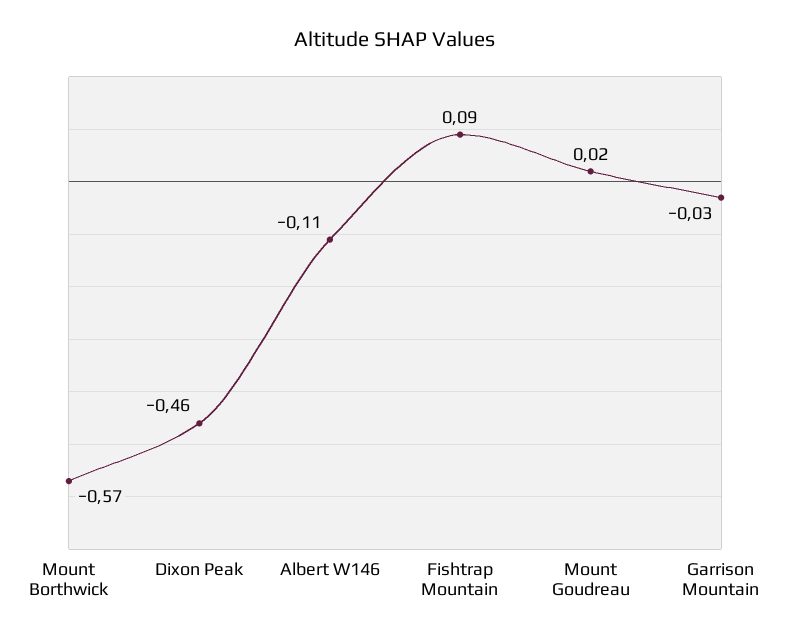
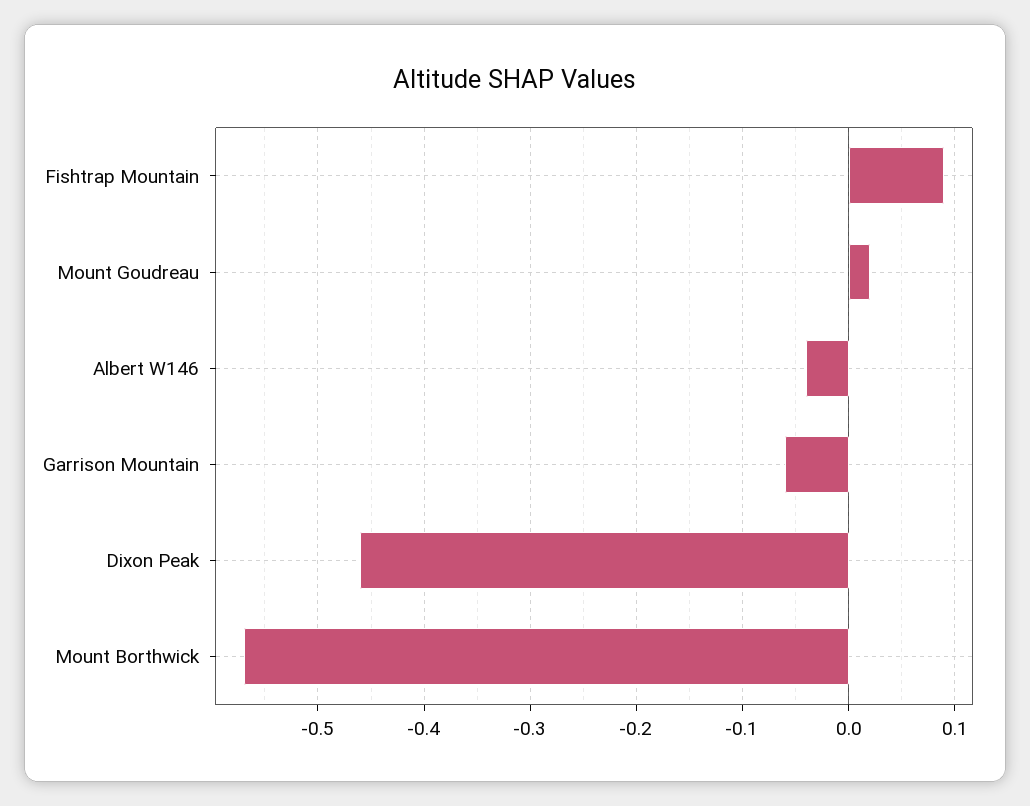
Albert W146: -0.11 -> -0.04
Garrison Mountain: -0.03 -> -0.06

